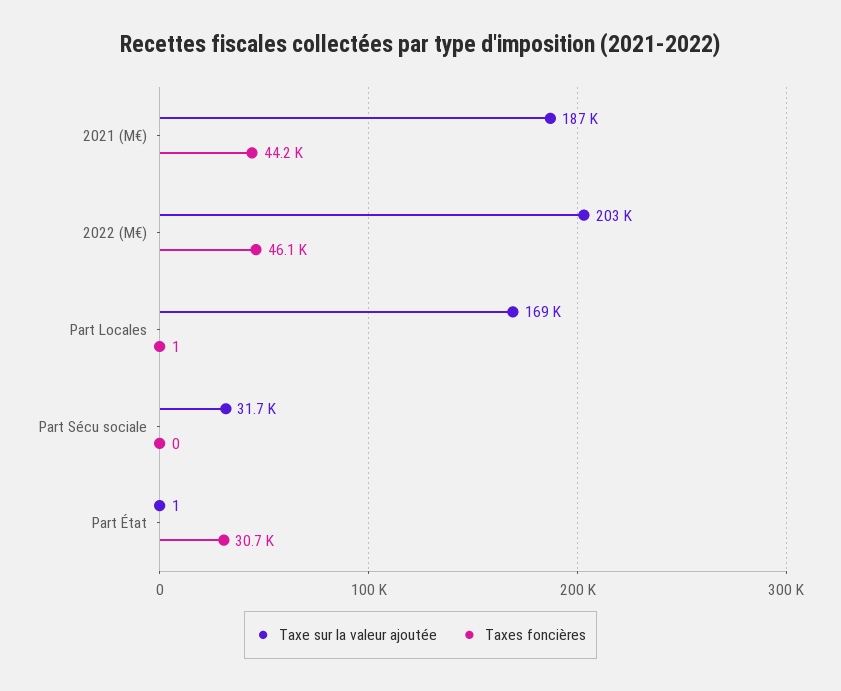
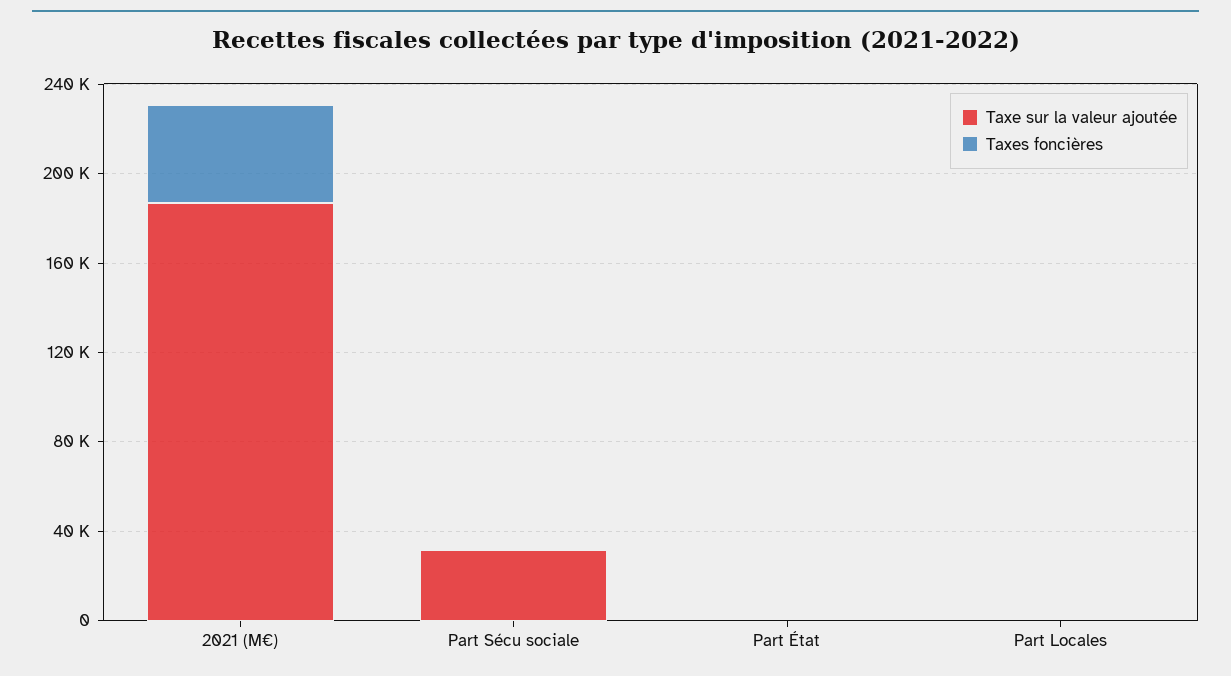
Taxe sur la valeur ajoutée, 2022 (M€): 203000 -> none
Taxes foncières, 2022 (M€): 46100 -> none
Taxe sur la valeur ajoutée, Part Locales: 169000 -> 0
Taxes foncières, Part État: 30700 -> 0

